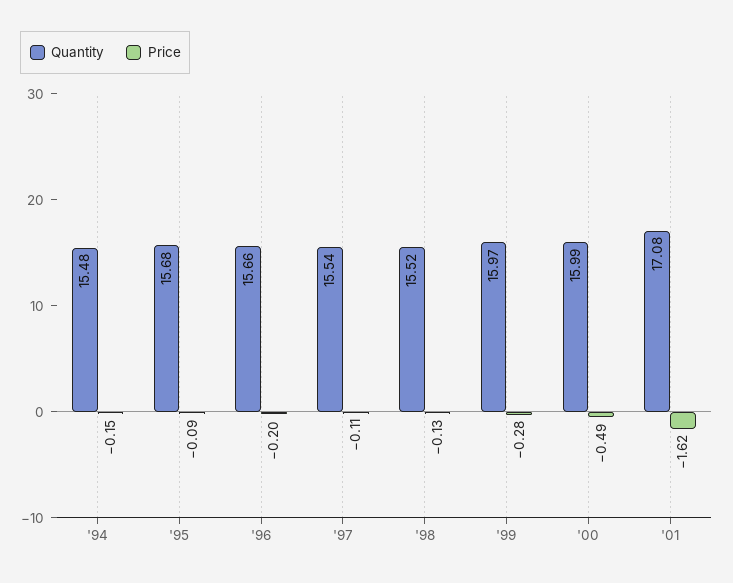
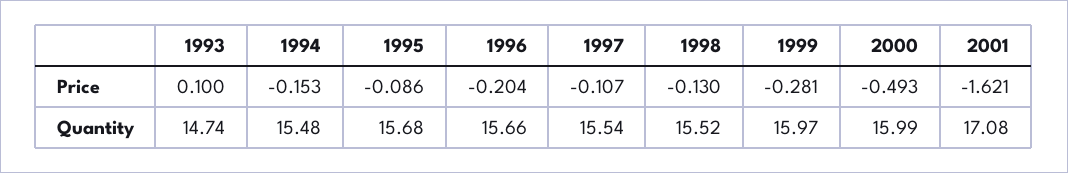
Price, 1993: none -> 0.1
Quantity, 1993: none -> 14.74

